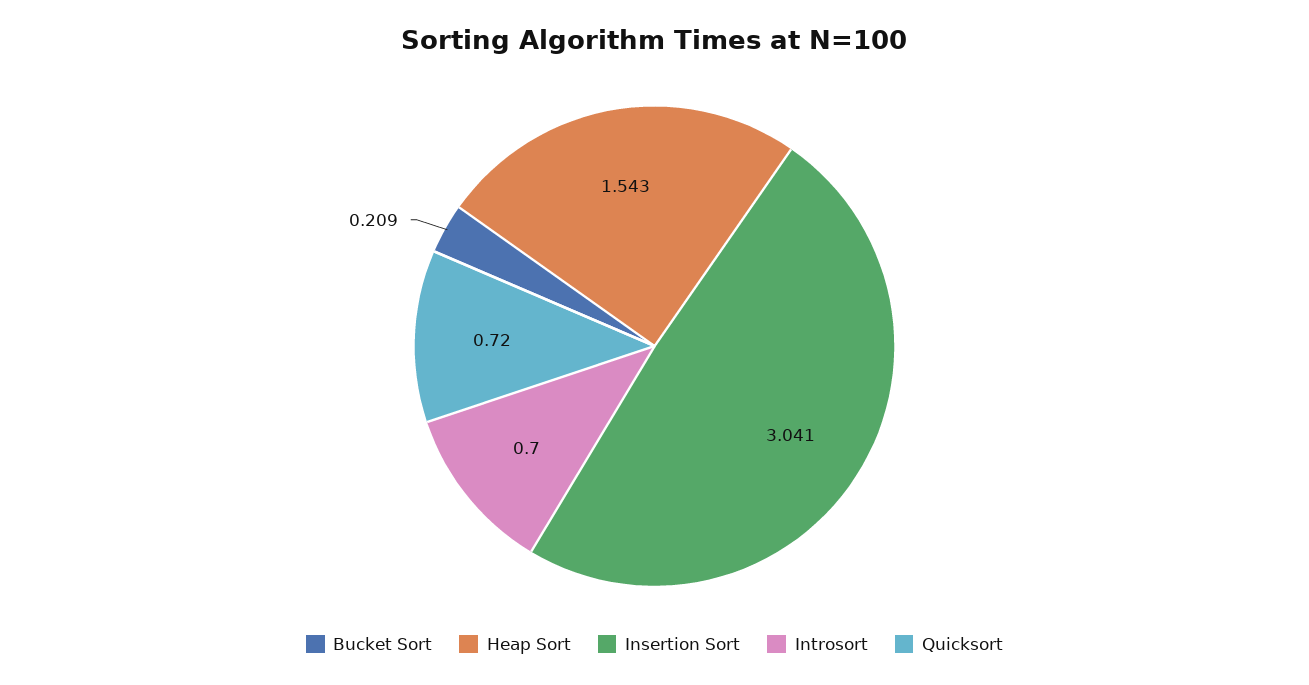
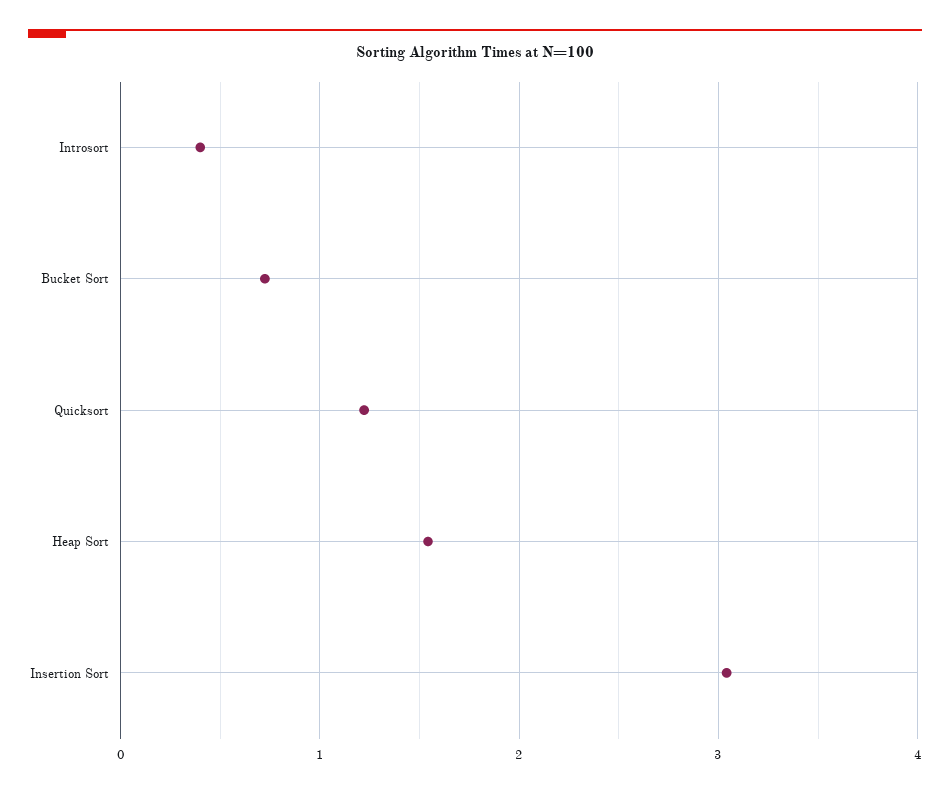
Bucket Sort: 0.209 -> 0.7
Introsort: 0.7 -> 0.4
Quicksort: 0.72 -> 1.2

